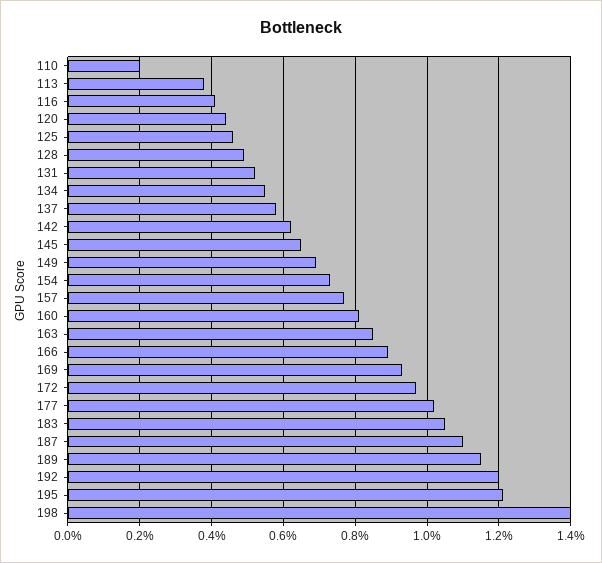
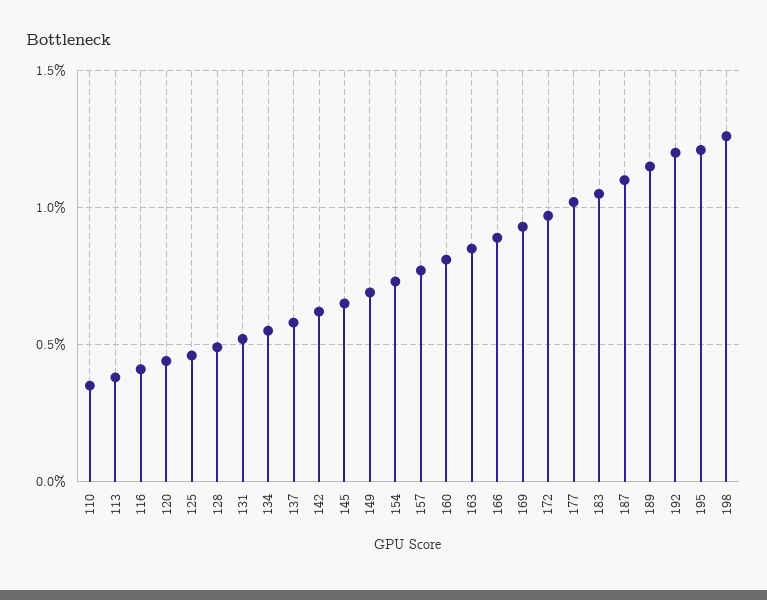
110: 0.2 -> 0.35
198: 1.4 -> 1.25

